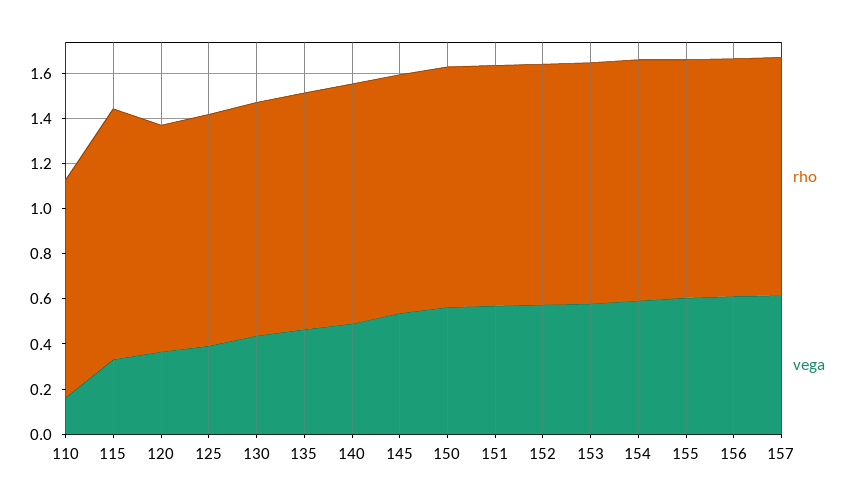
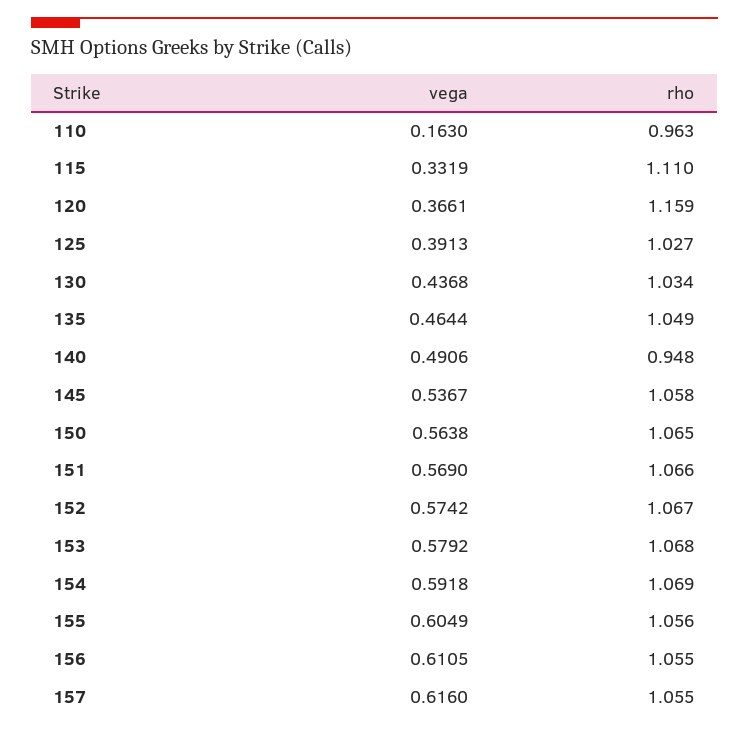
rho, 120: 1 -> 1.159
rho, 140: 1.05 -> 0.948

